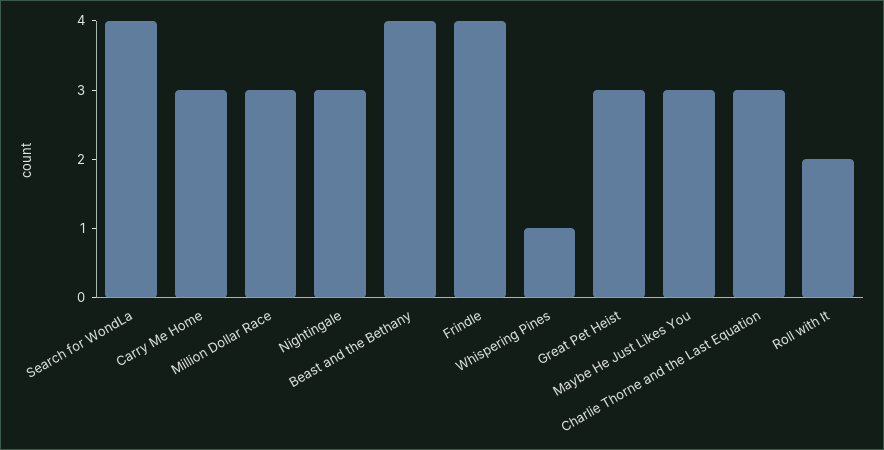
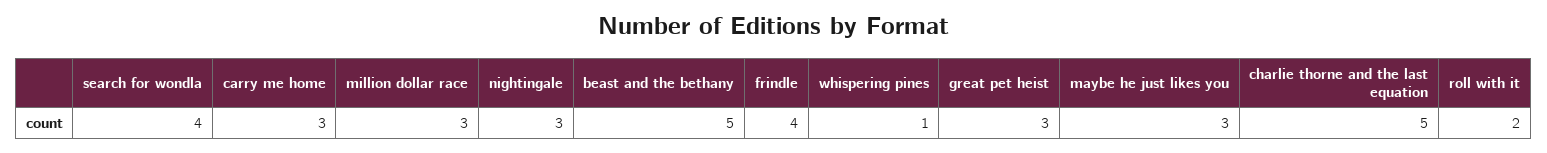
Beast and the Bethany: 4 -> 5
Charlie Thorne and the Last Equation: 3 -> 5

